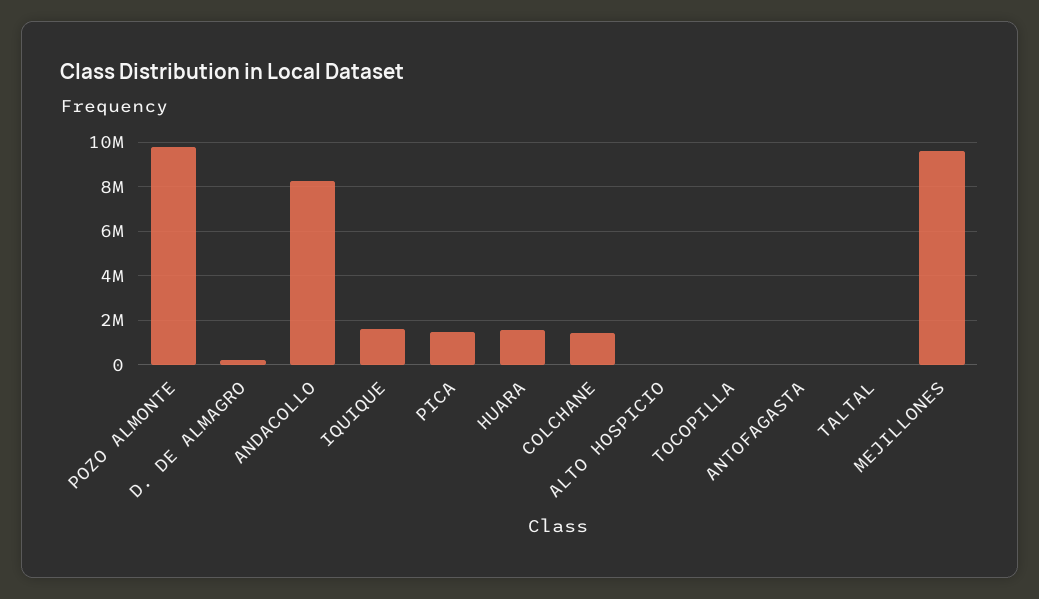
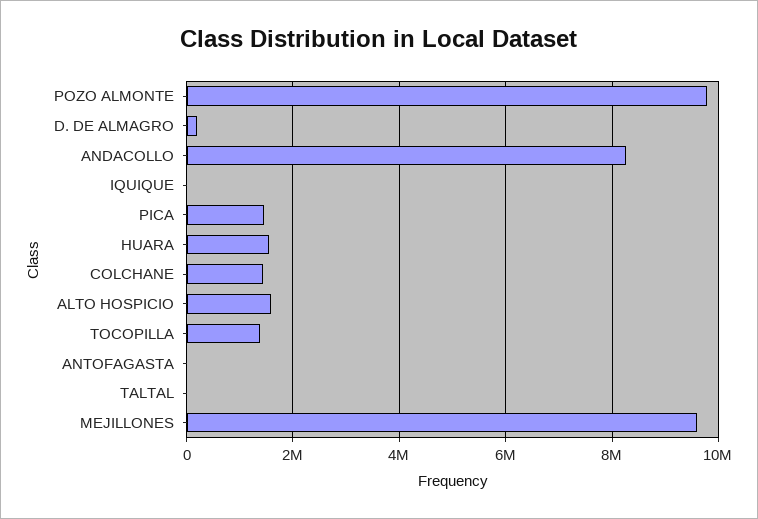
IQUIQUE: 1500000 -> 0
ALTO HOSPICIO: 0 -> 1600000
TOCOPILLA: 0 -> 1400000

